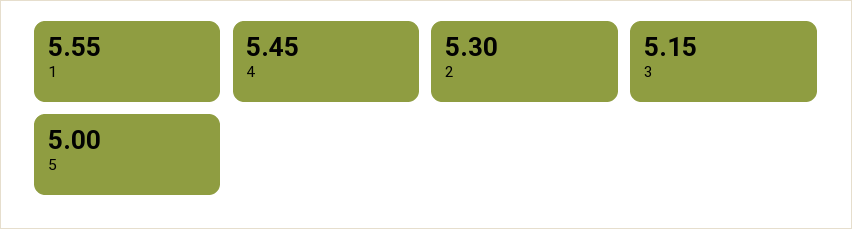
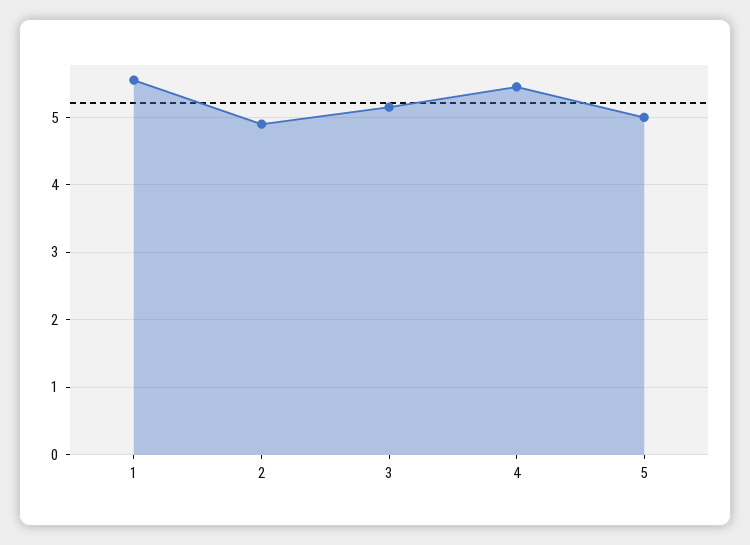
2: 5.3 -> 4.9

